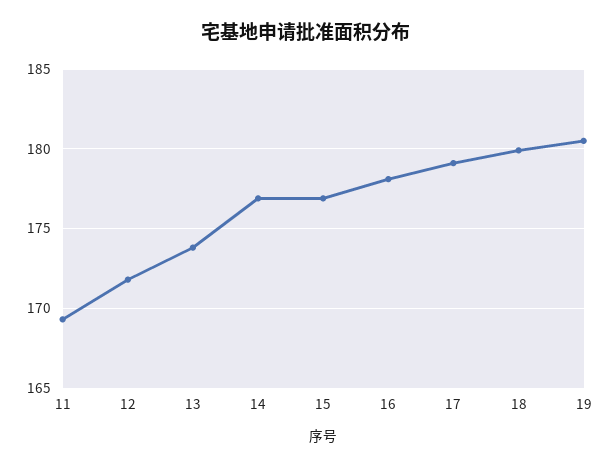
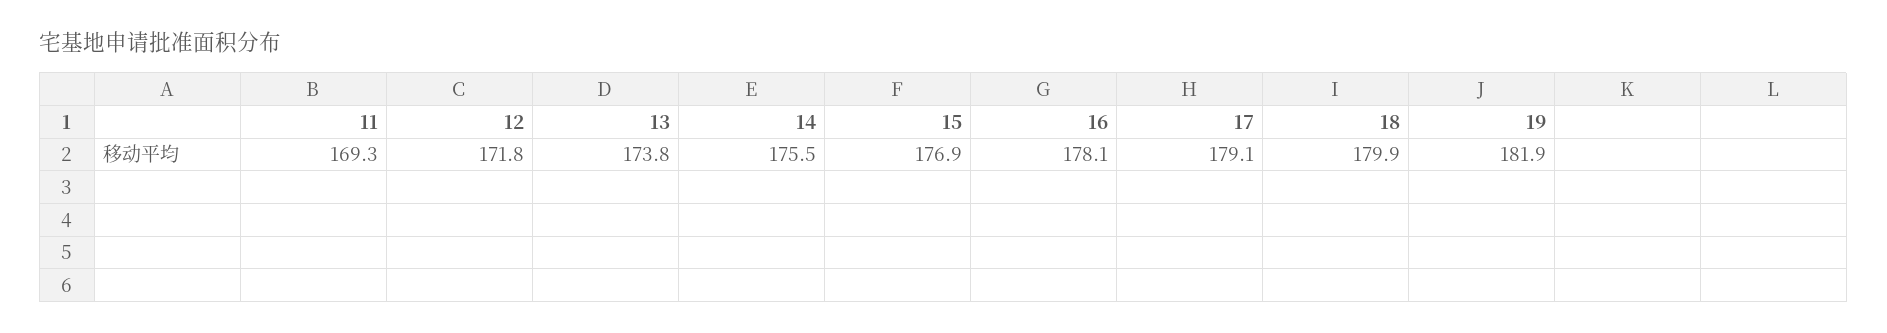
14: 177 -> 175.5
19: 180.5 -> 181.9

